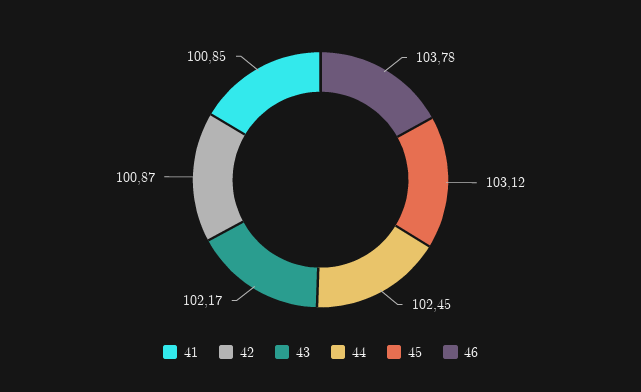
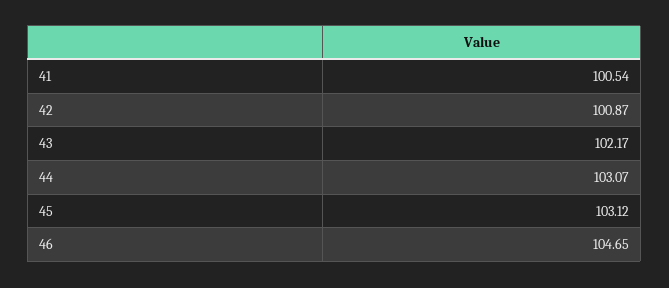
41: 100.85 -> 100.54
44: 102.45 -> 103.07
46: 103.78 -> 104.65

